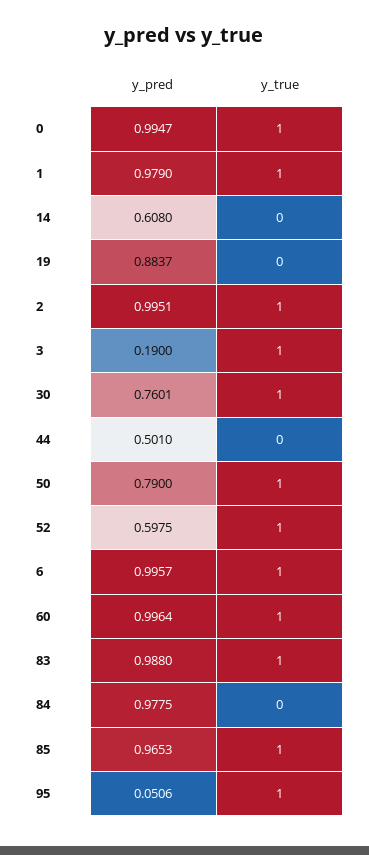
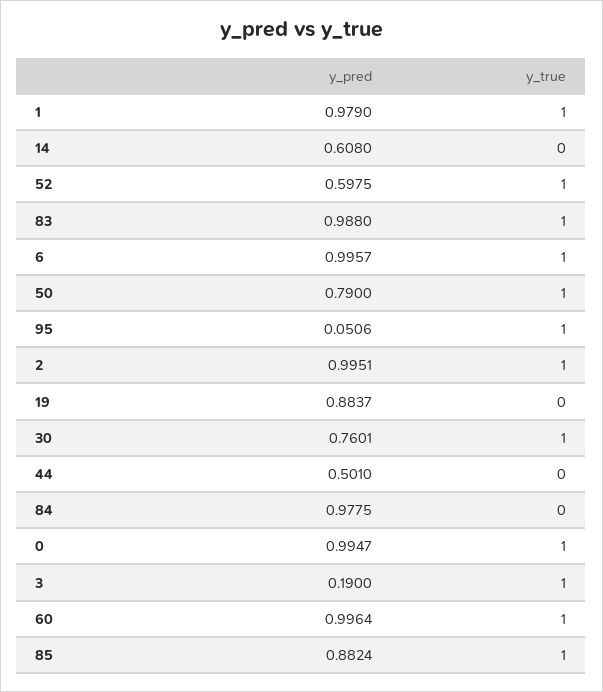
y_pred, 85: 0.9653 -> 0.8824

